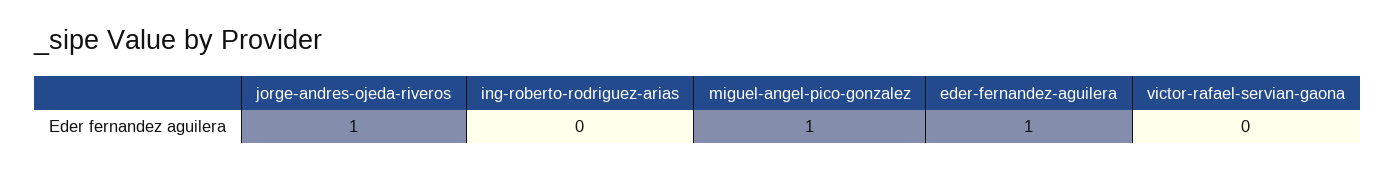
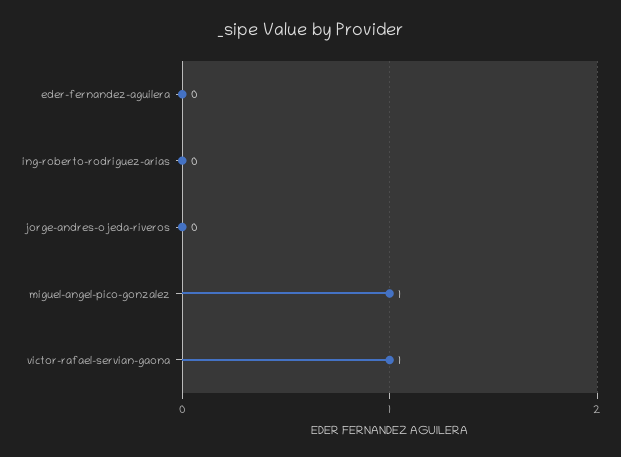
jorge-andres-ojeda-riveros: 1 -> 0
eder-fernandez-aguilera: 1 -> 0
victor-rafael-servian-gaona: 0 -> 1

